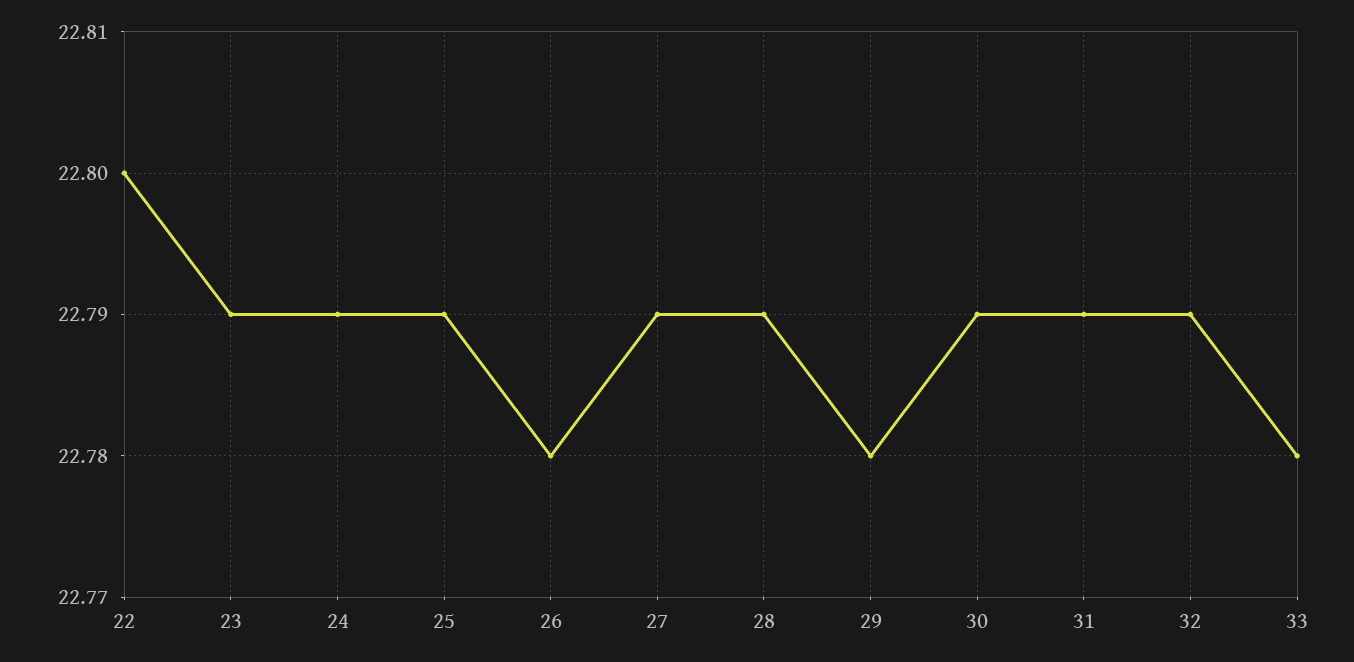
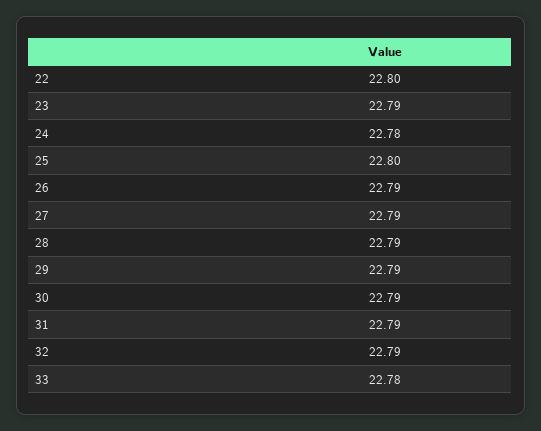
24: 22.79 -> 22.78
25: 22.79 -> 22.8
26: 22.78 -> 22.79
29: 22.78 -> 22.79

